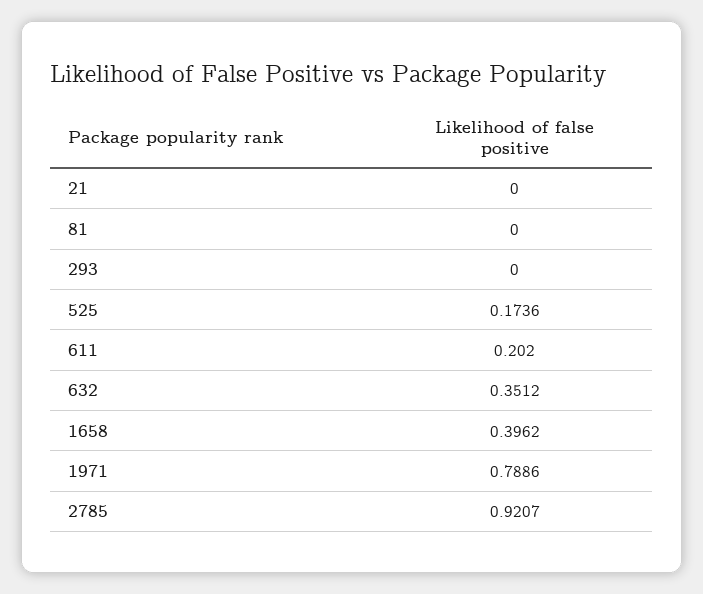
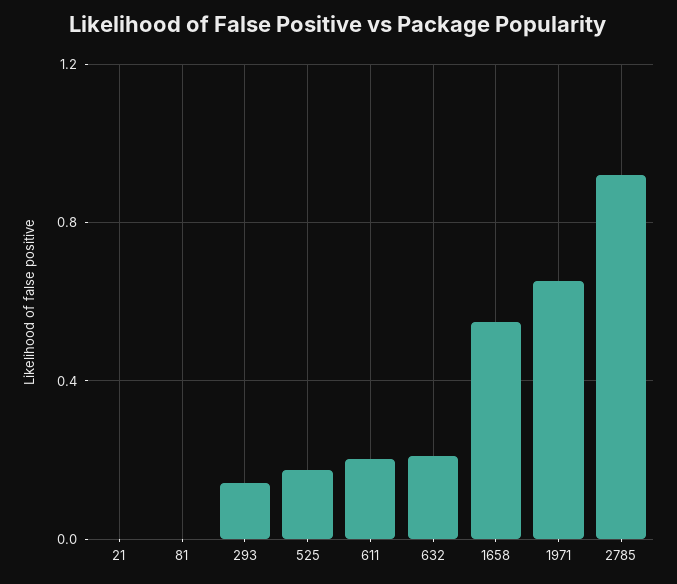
293: 0 -> 0.15
632: 0.3512 -> 0.2
1658: 0.3962 -> 0.55
1971: 0.7886 -> 0.65

